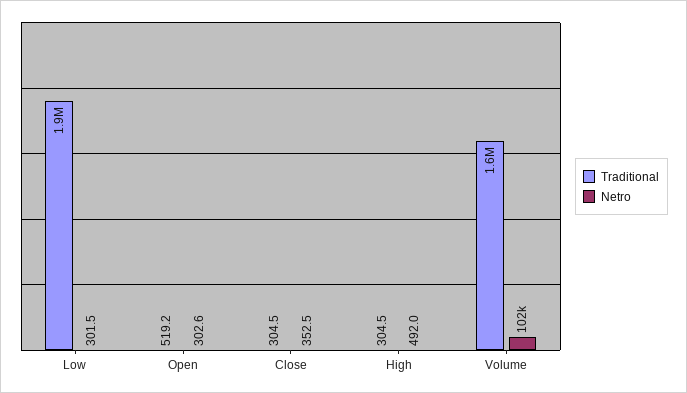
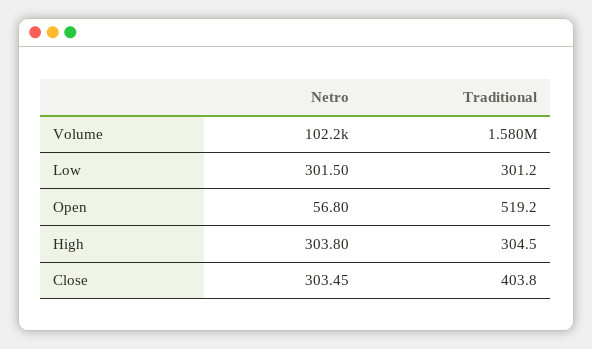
Traditional, Low: 1900000 -> 301.2
Netro, Open: 302.6 -> 56.8
Traditional, Close: 304.5 -> 403.8
Netro, Close: 352.5 -> 303.45
Netro, High: 492 -> 303.8

